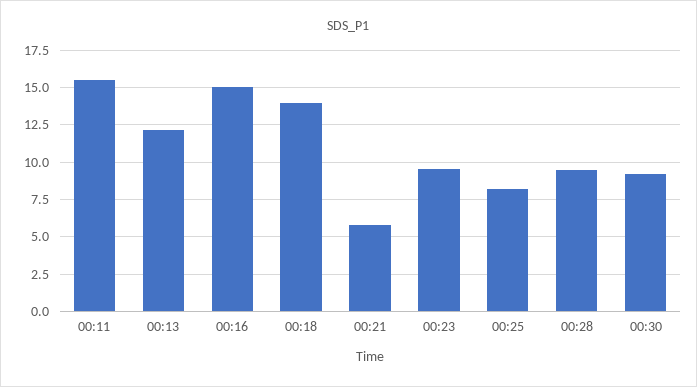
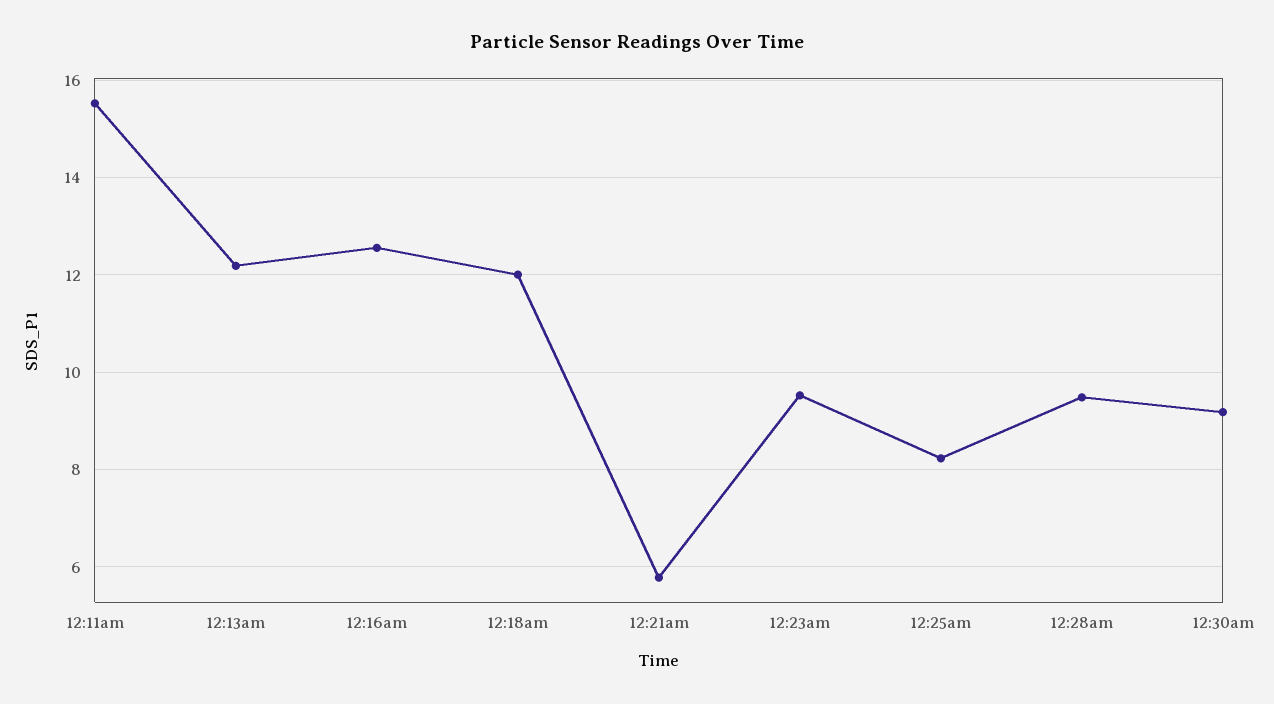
00:16: 15 -> 12.6
00:18: 14 -> 12

